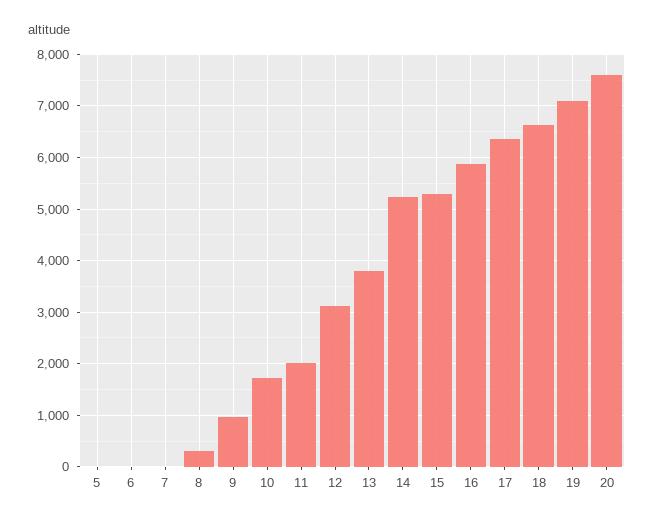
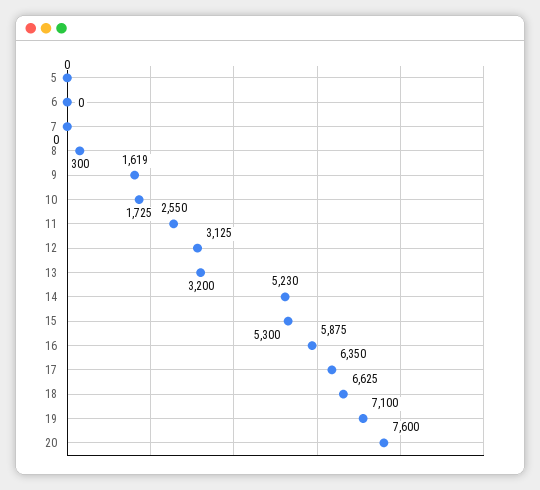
9: 1000 -> 1619
11: 2000 -> 2550
13: 3800 -> 3200

